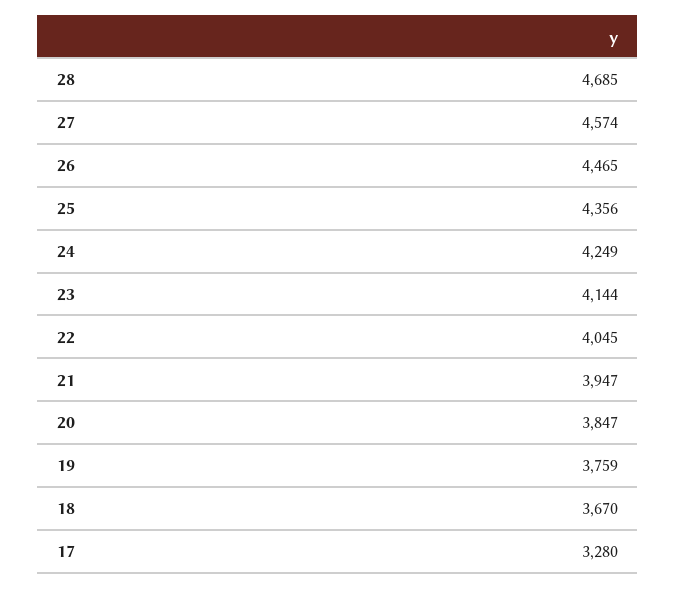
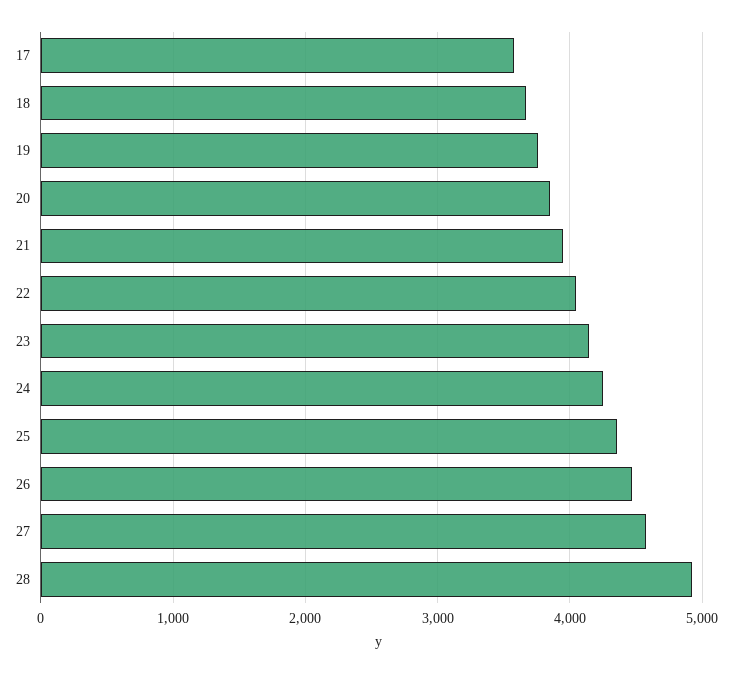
28: 4685 -> 4900
17: 3280 -> 3600

